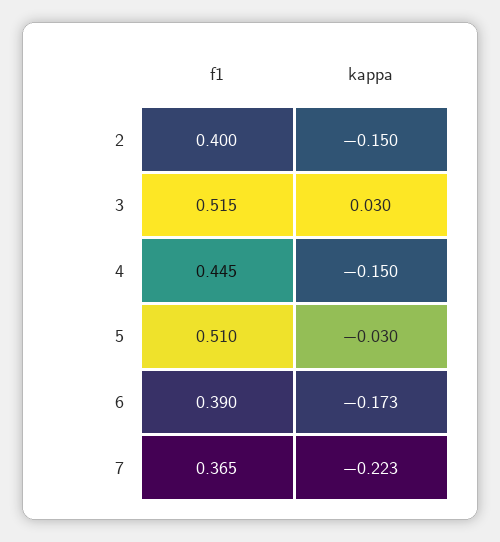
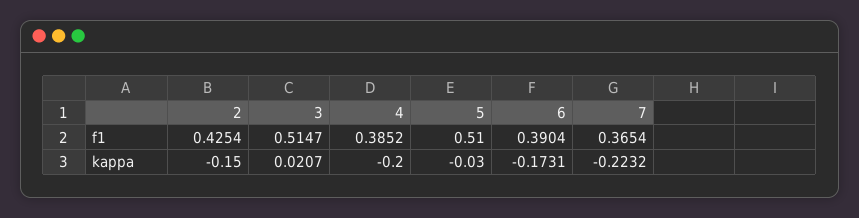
f1, 2: 0.4 -> 0.4254
kappa, 3: 0.03 -> 0.0207
f1, 4: 0.445 -> 0.3852
kappa, 4: -0.15 -> -0.2

